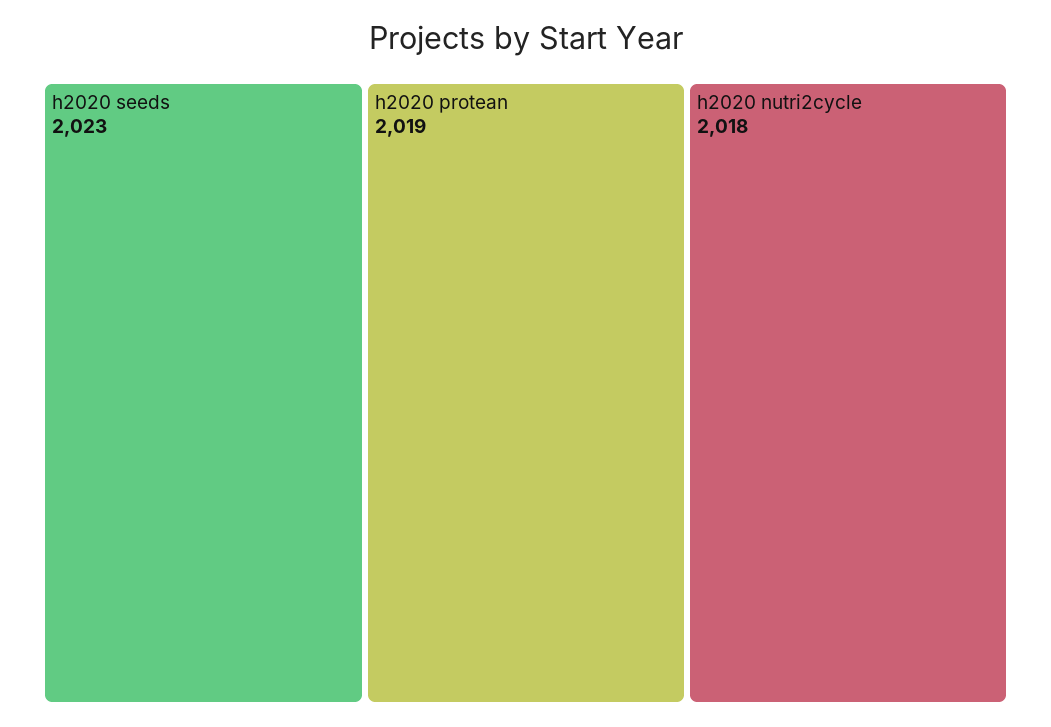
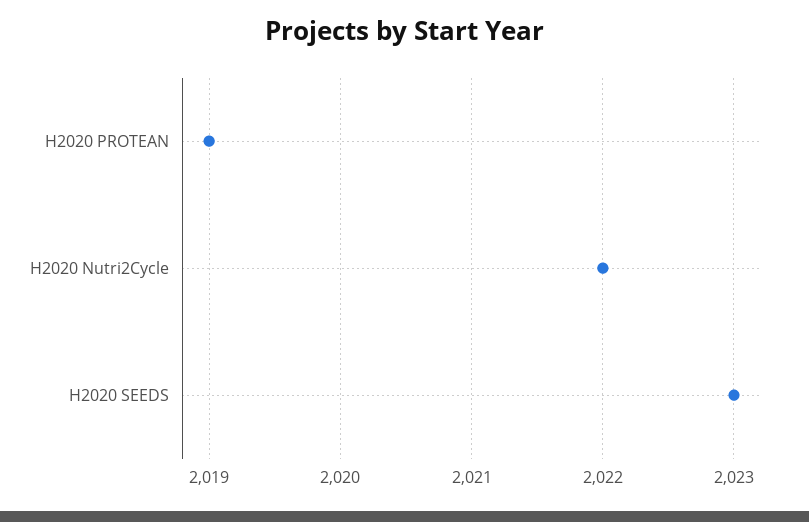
h2020 nutri2cycle: 2018 -> 2022

